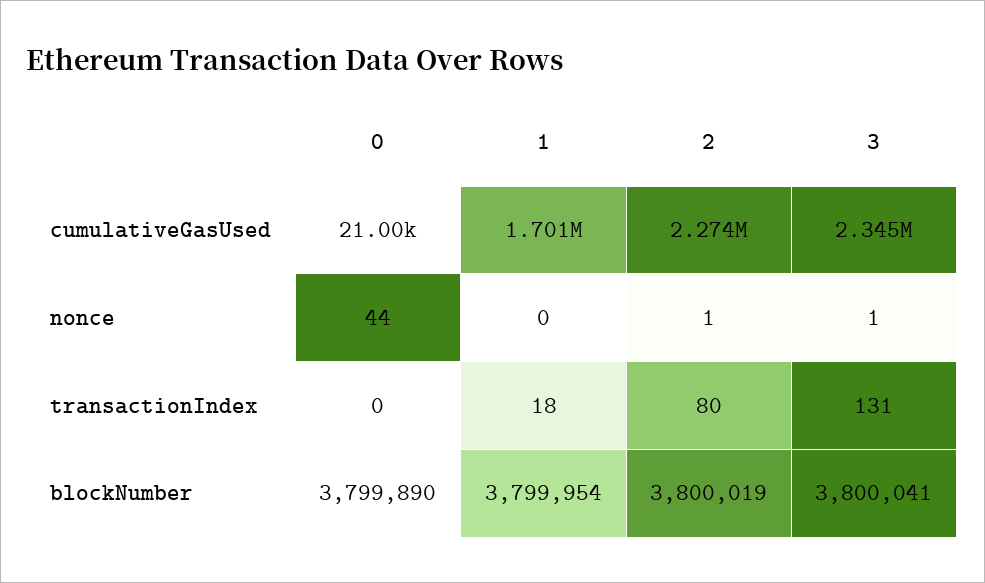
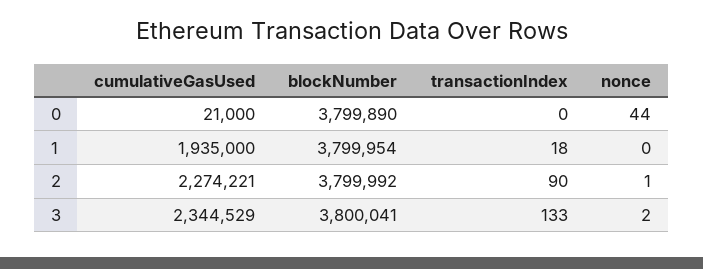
1, cumulativeGasUsed: 1701000 -> 1935000
3, nonce: 1 -> 2
2, transactionIndex: 80 -> 90
3, transactionIndex: 131 -> 133
2, blockNumber: 3800019 -> 3799992

